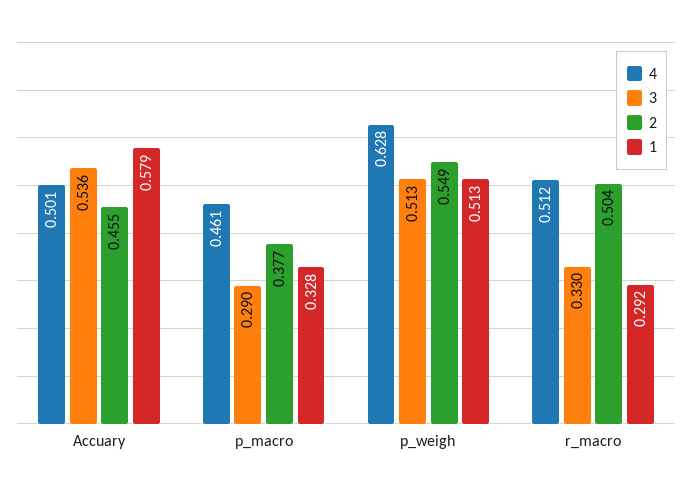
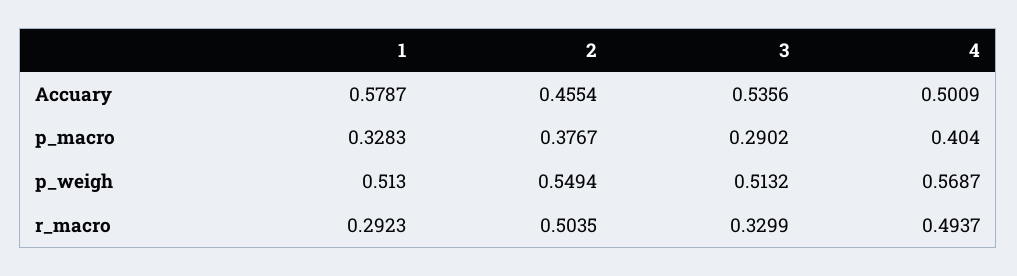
4, p_macro: 0.461 -> 0.404
4, p_weigh: 0.628 -> 0.5687
4, r_macro: 0.512 -> 0.4937

